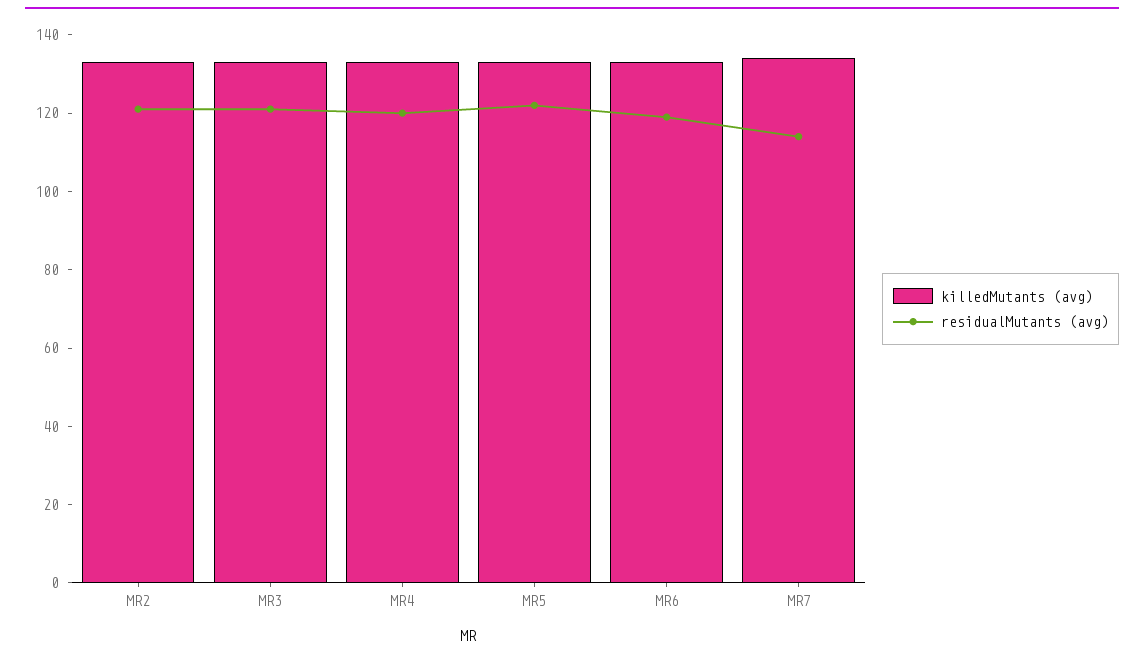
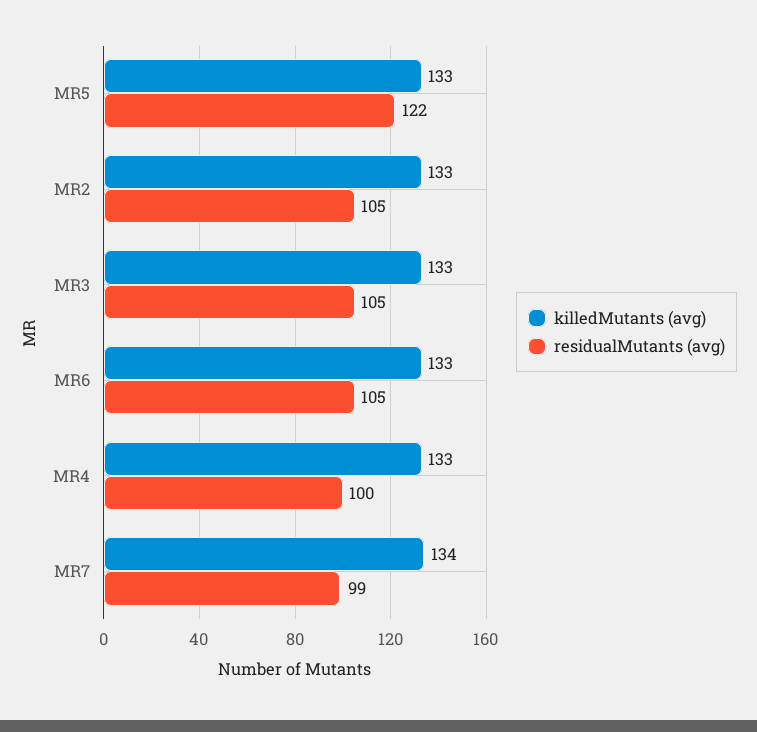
residualMutants (avg), MR2: 120 -> 105
residualMutants (avg), MR3: 120 -> 105
residualMutants (avg), MR4: 120 -> 100
residualMutants (avg), MR6: 120 -> 105
residualMutants (avg), MR7: 115 -> 99

